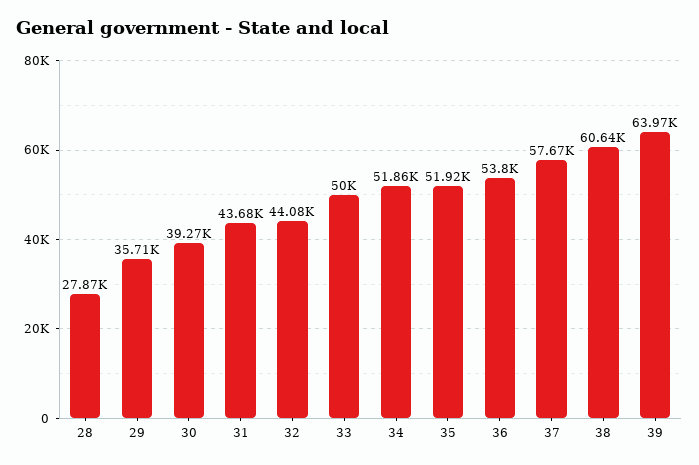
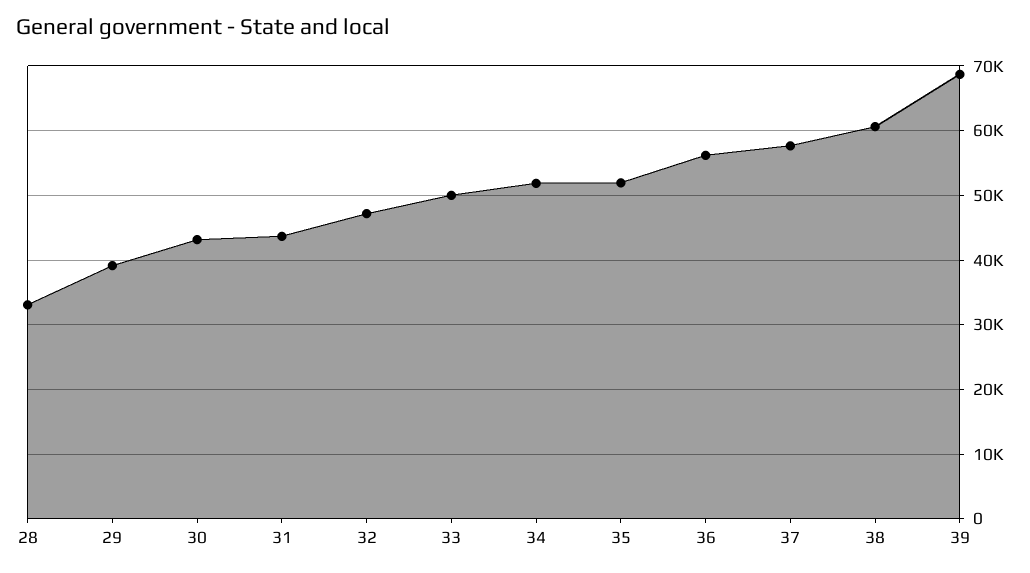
28: 27870 -> 33000
29: 35710 -> 39000
30: 39270 -> 43000
32: 44080 -> 47000
36: 53800 -> 56000
39: 63970 -> 69000

